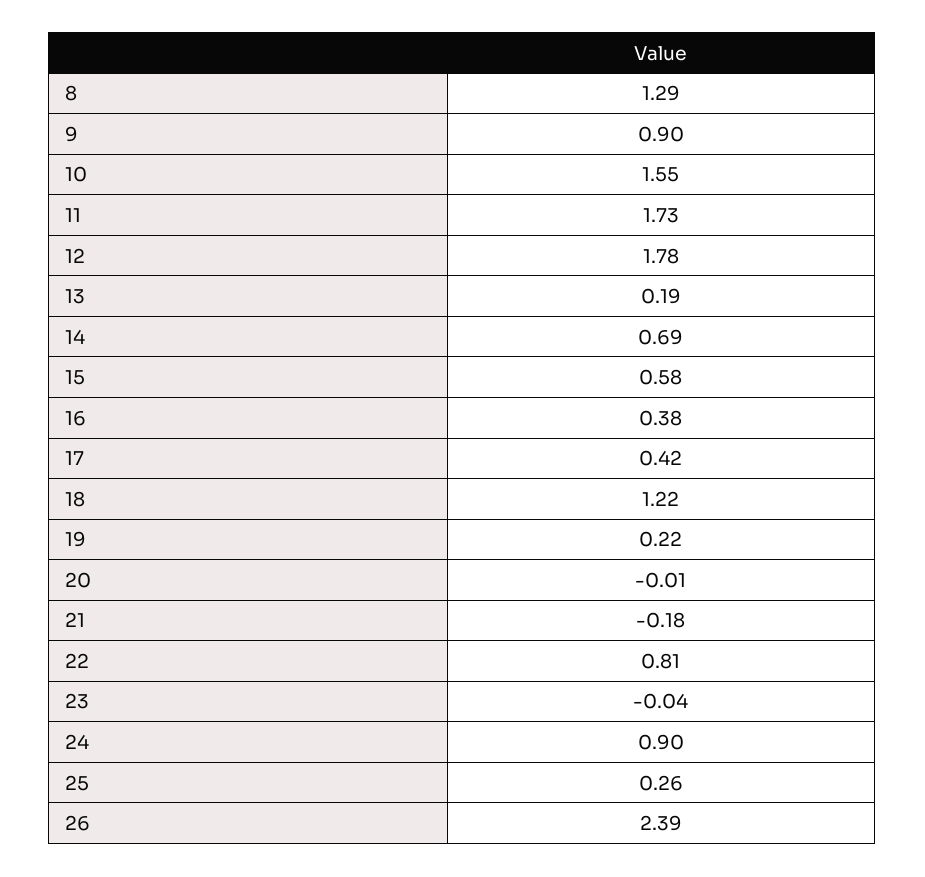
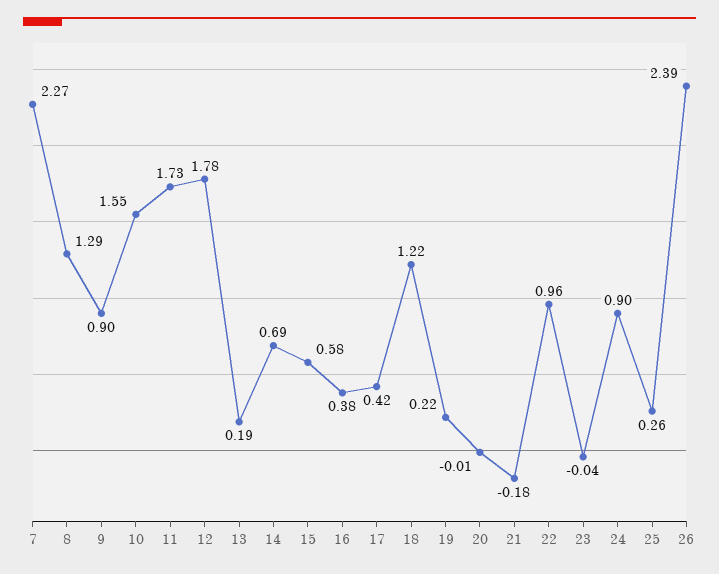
22: 0.81 -> 0.96
7: none -> 2.27

